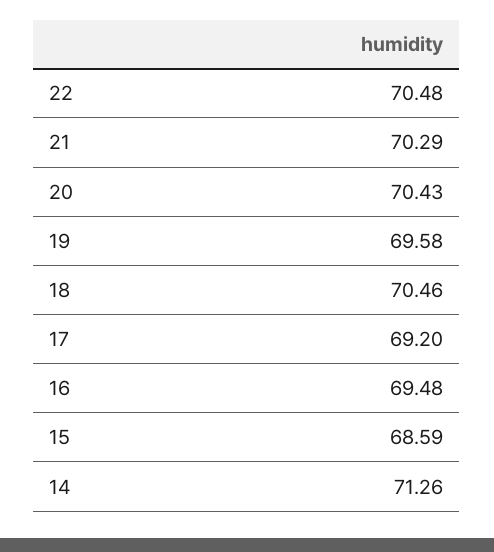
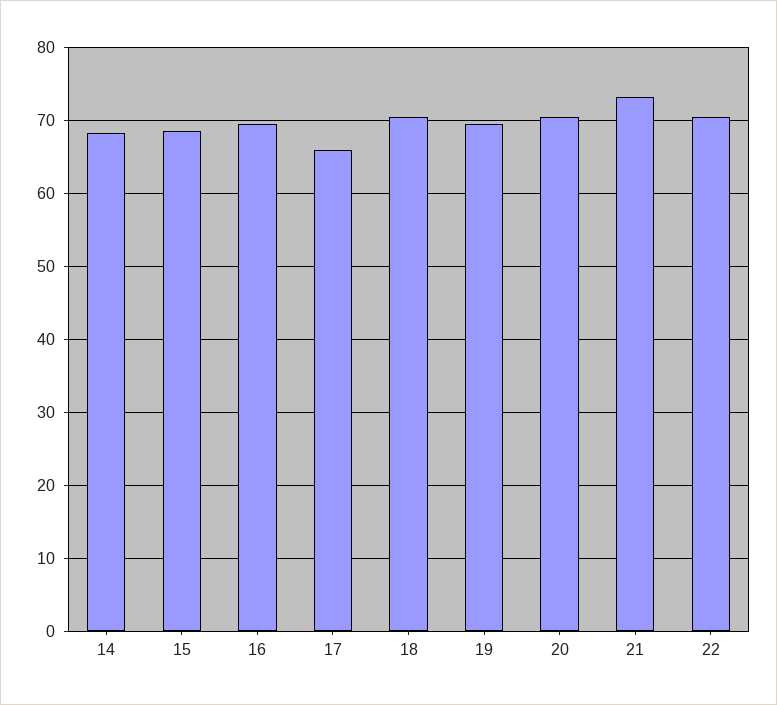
21: 70.29 -> 73
17: 69.2 -> 66
14: 71.26 -> 68

